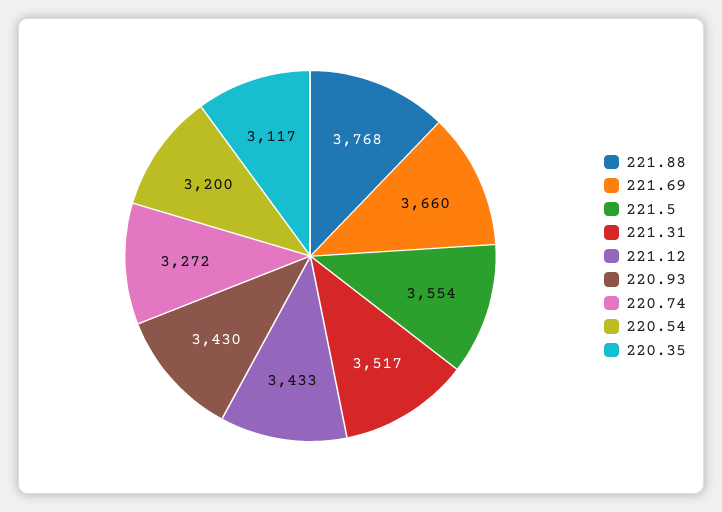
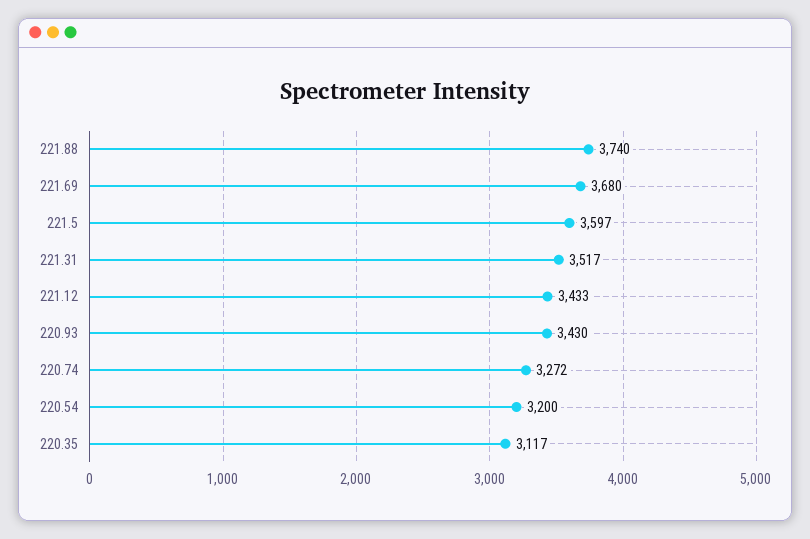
221.88: 3768 -> 3740
221.69: 3660 -> 3680
221.5: 3554 -> 3597

